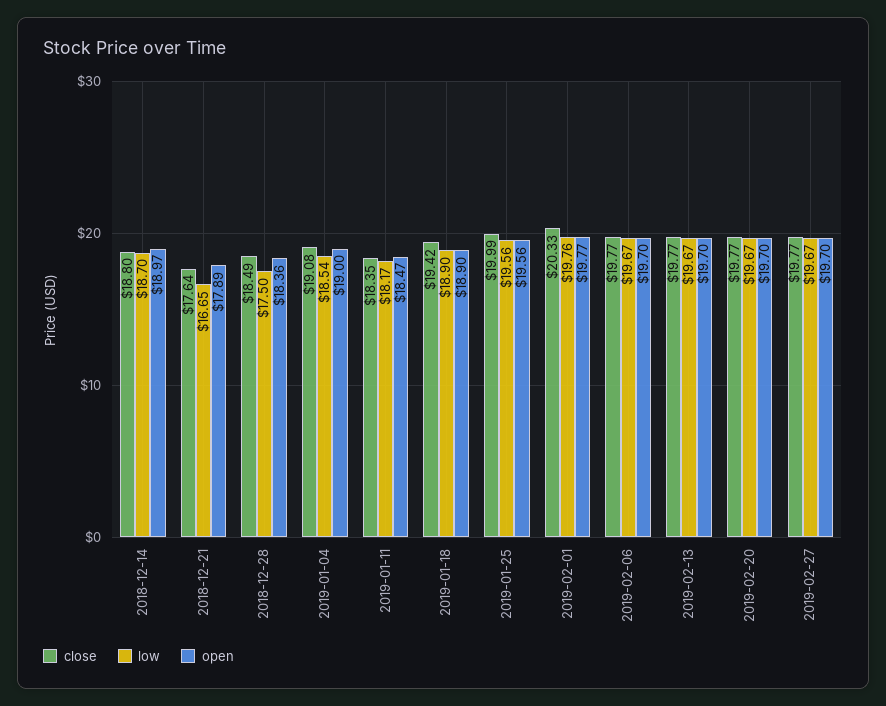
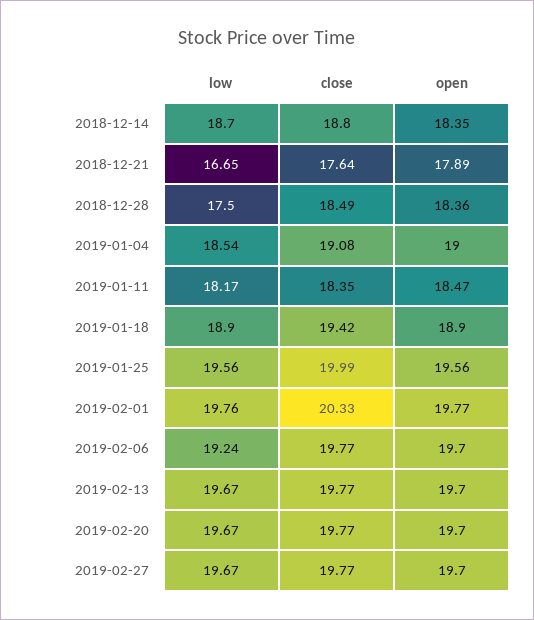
open, 2018-12-14: 18.97 -> 18.35
low, 2019-02-06: 19.67 -> 19.24

